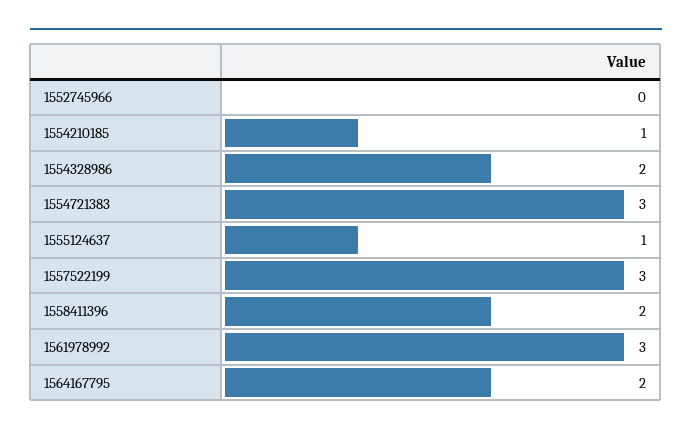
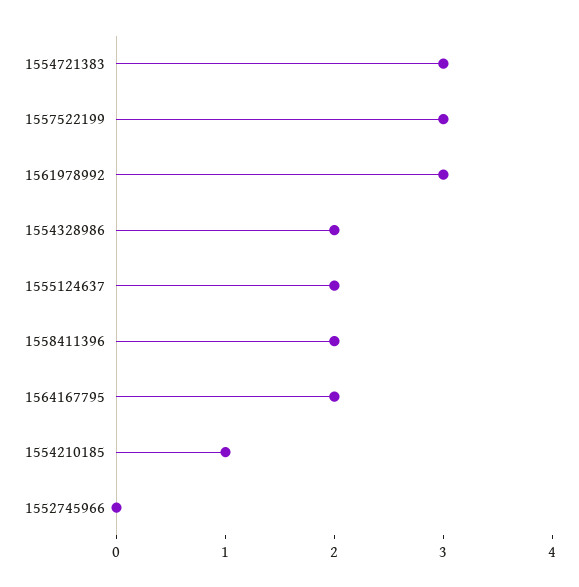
1555124637: 1 -> 2

